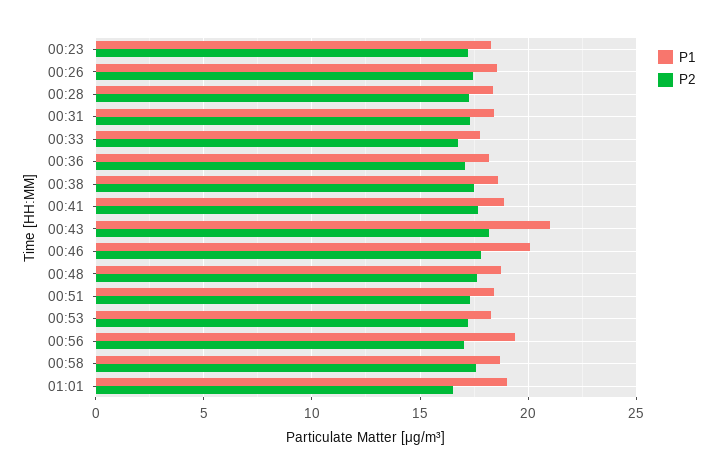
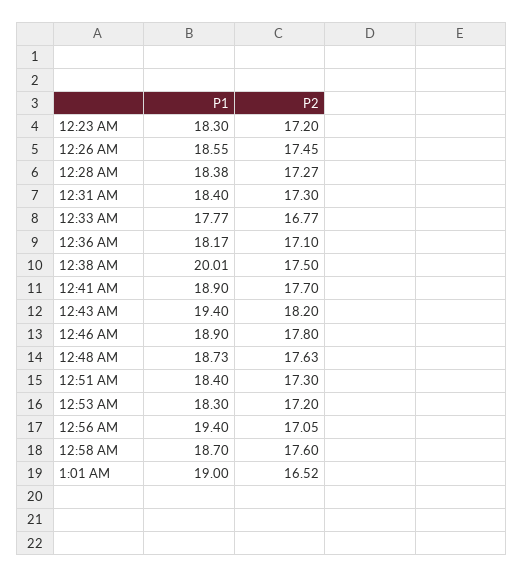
P1, 00:38: 18.5 -> 20.01
P1, 00:43: 21 -> 19.4
P1, 00:46: 20 -> 18.9

